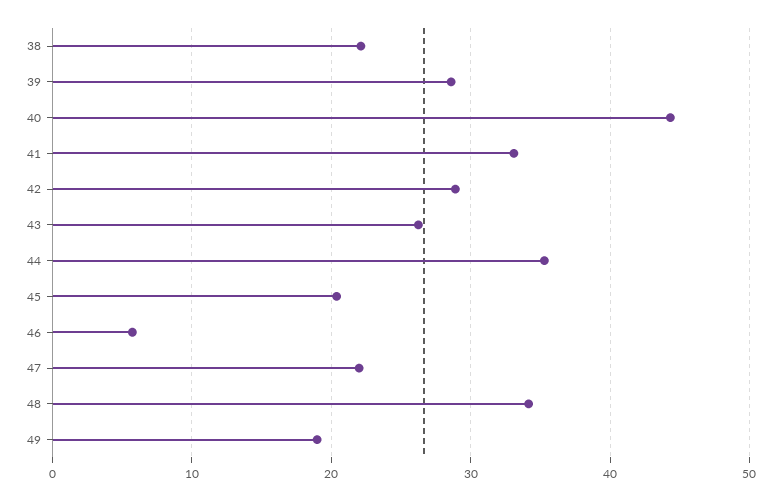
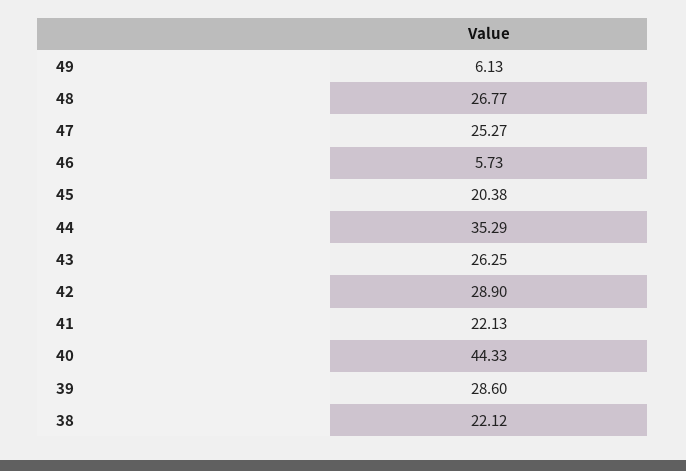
41: 33 -> 22.13
47: 22 -> 25.27
48: 34 -> 26.77
49: 19 -> 6.13

